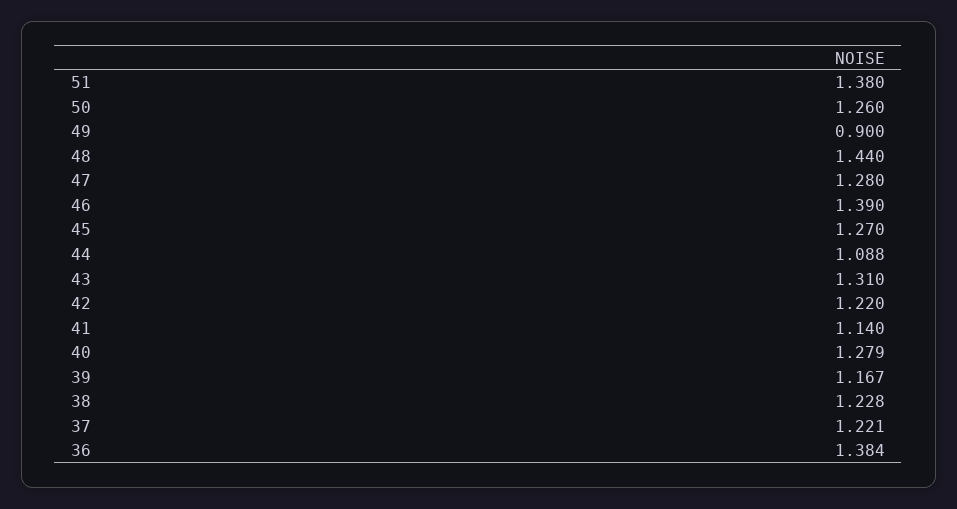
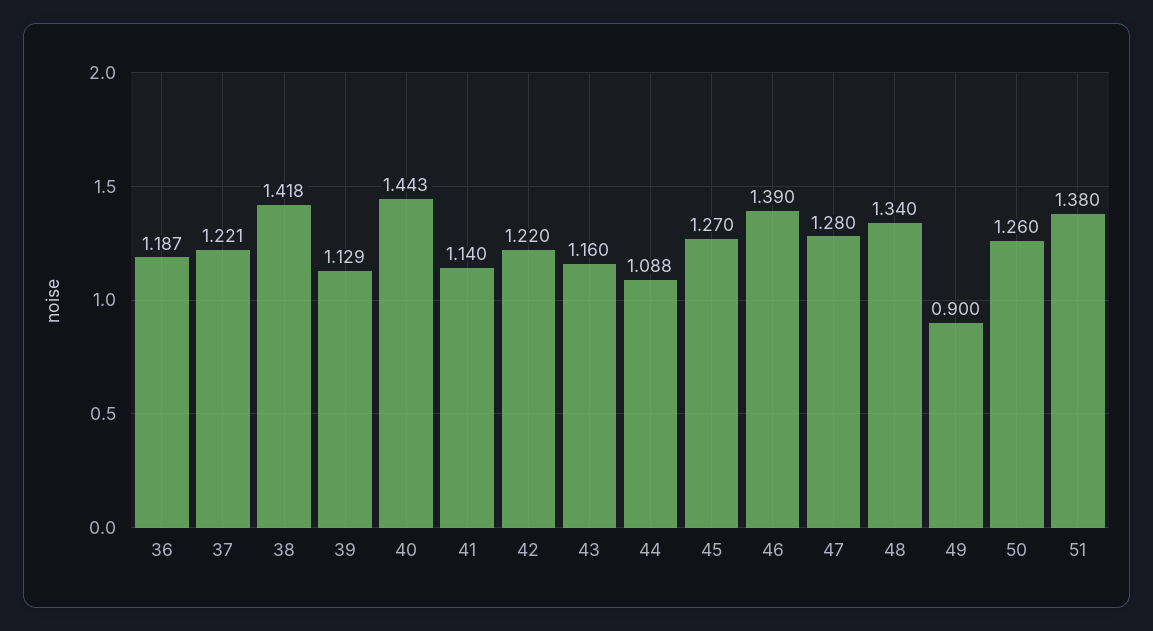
48: 1.44 -> 1.34
43: 1.31 -> 1.16
40: 1.279 -> 1.443
39: 1.167 -> 1.129
38: 1.228 -> 1.418
36: 1.384 -> 1.187

